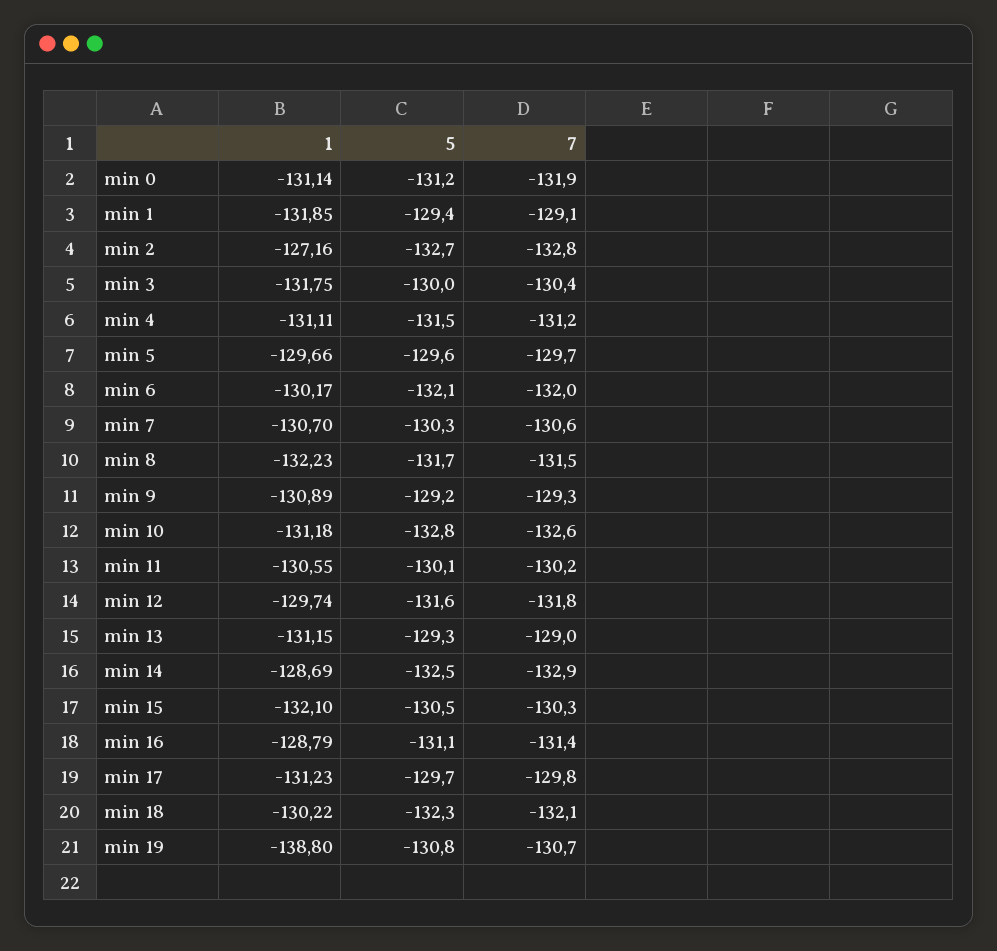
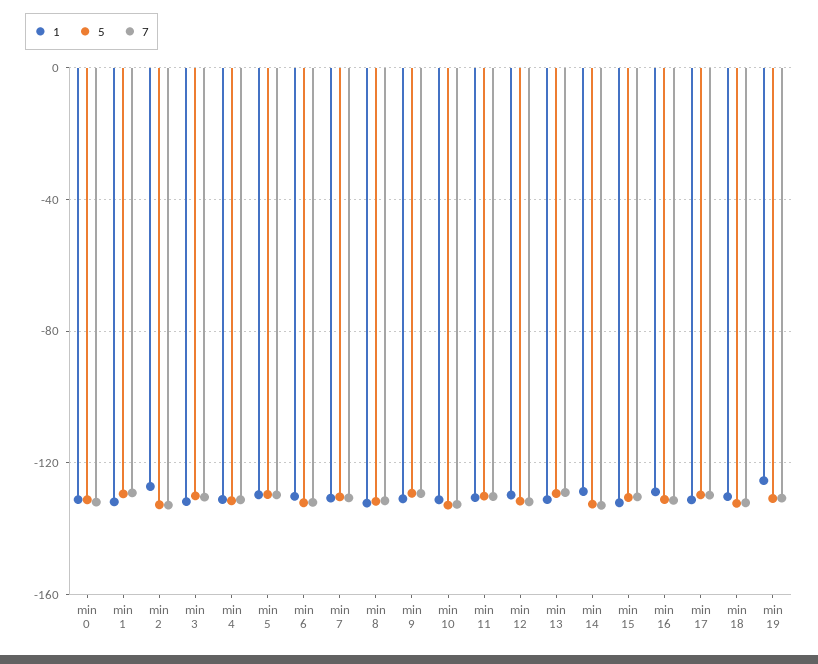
1, min 19: -138.8 -> -125

